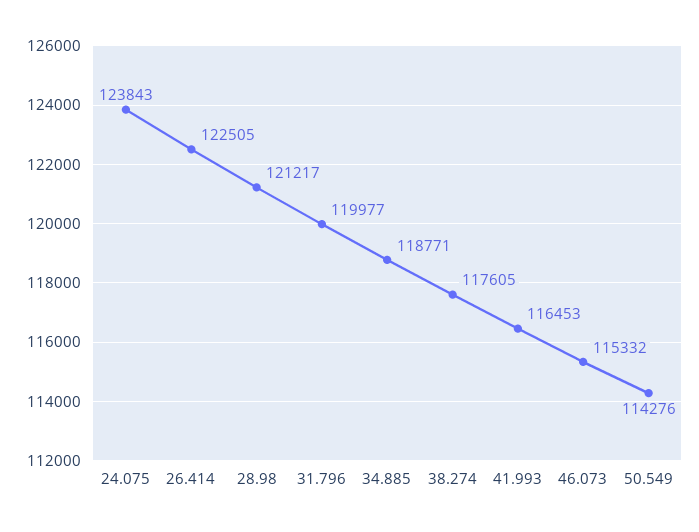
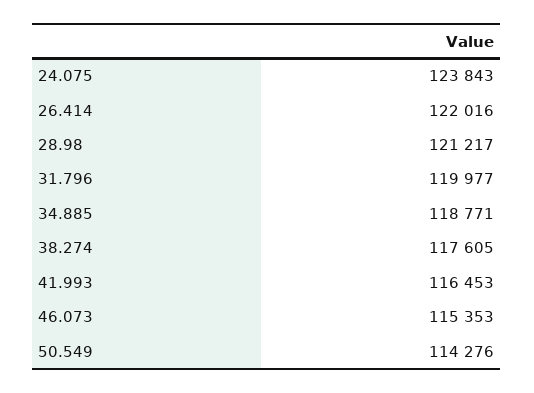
26.414: 122505 -> 122016
46.073: 115332 -> 115353

